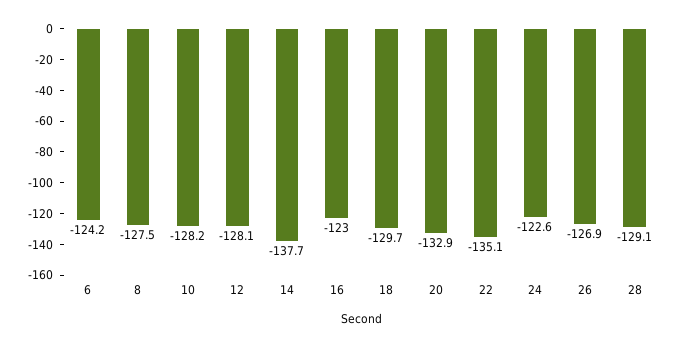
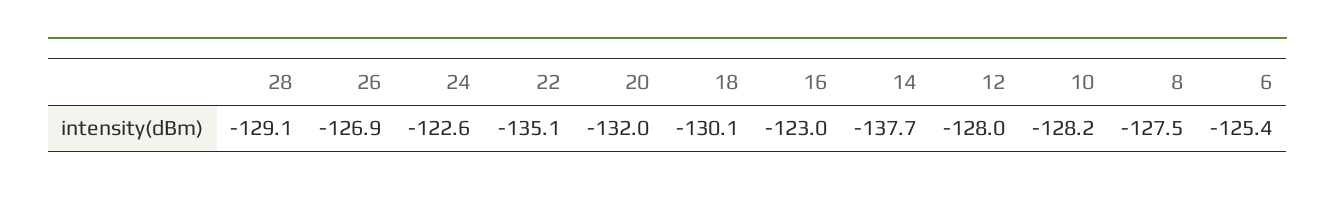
6: -124.2 -> -125.4
12: -128.1 -> -128
18: -129.7 -> -130.1
20: -132.9 -> -132

